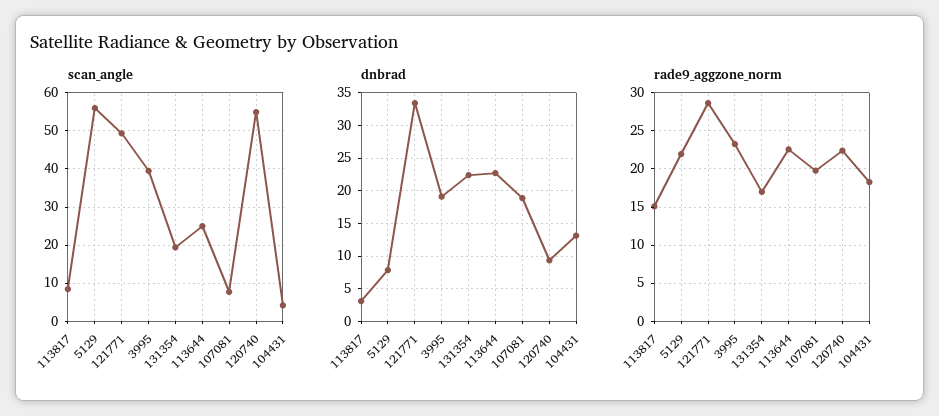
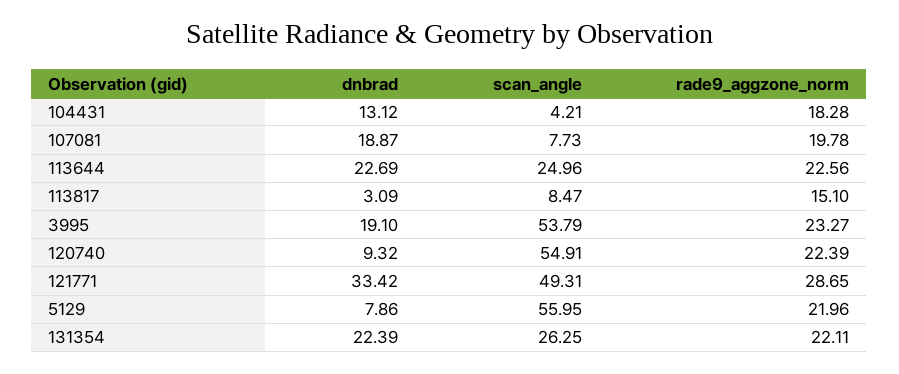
scan_angle, 3995: 40 -> 53.79
scan_angle, 131354: 20 -> 26.25
rade9_aggzone_norm, 131354: 17 -> 22.11

